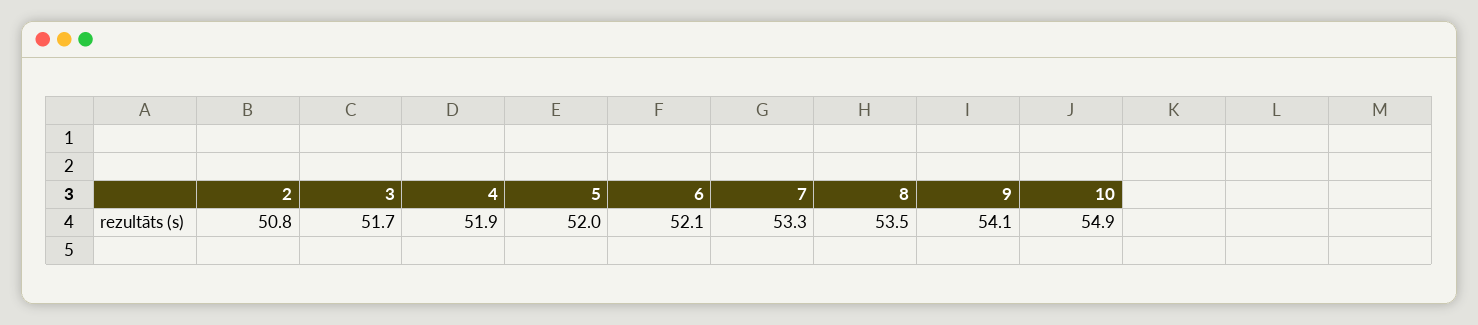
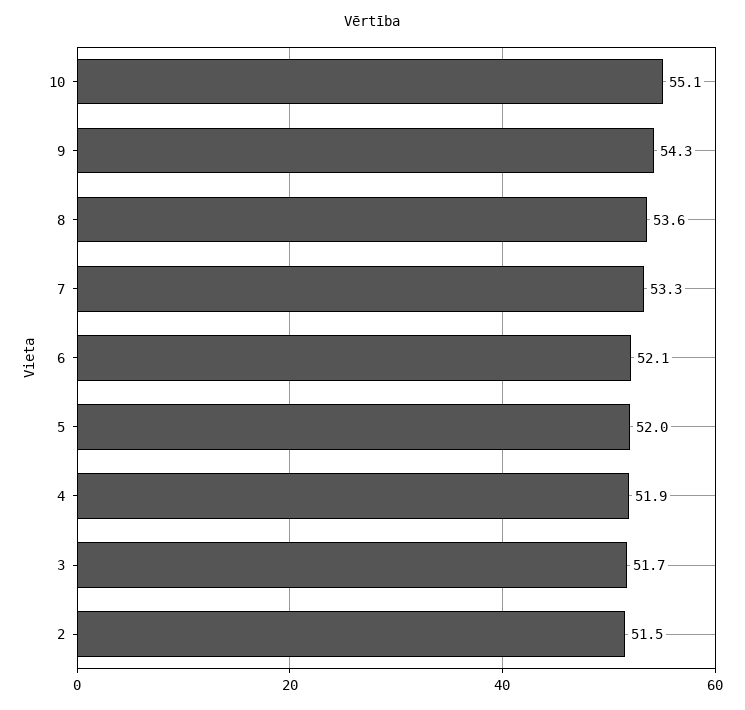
2: 50.8 -> 51.5
8: 53.5 -> 53.6
9: 54.1 -> 54.3
10: 54.9 -> 55.1

